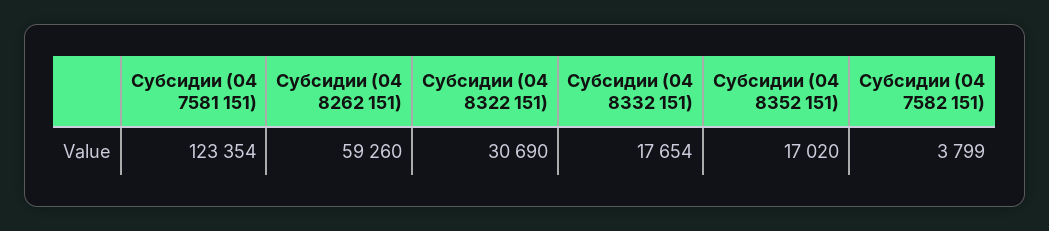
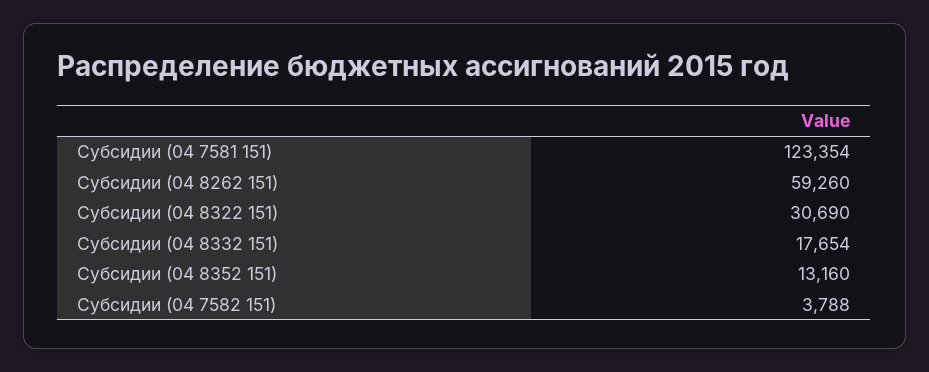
Субсидии (04 8352 151): 17020 -> 13160
Субсидии (04 7582 151): 3799 -> 3788

